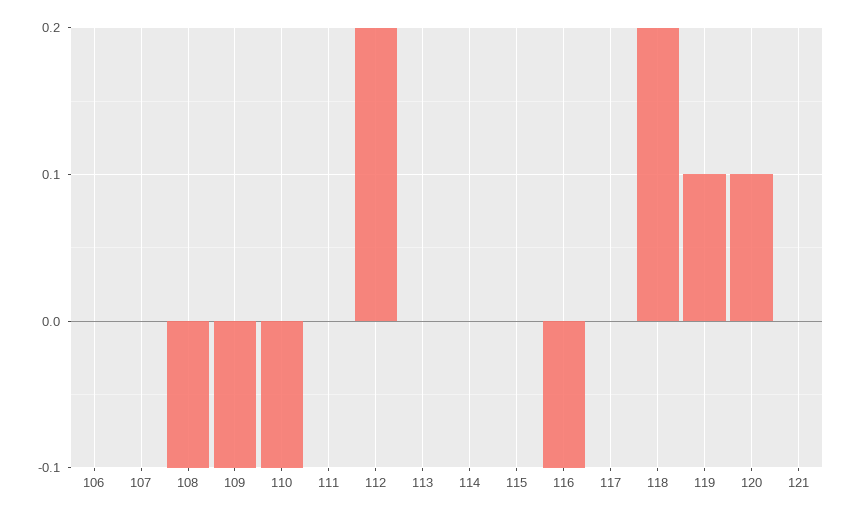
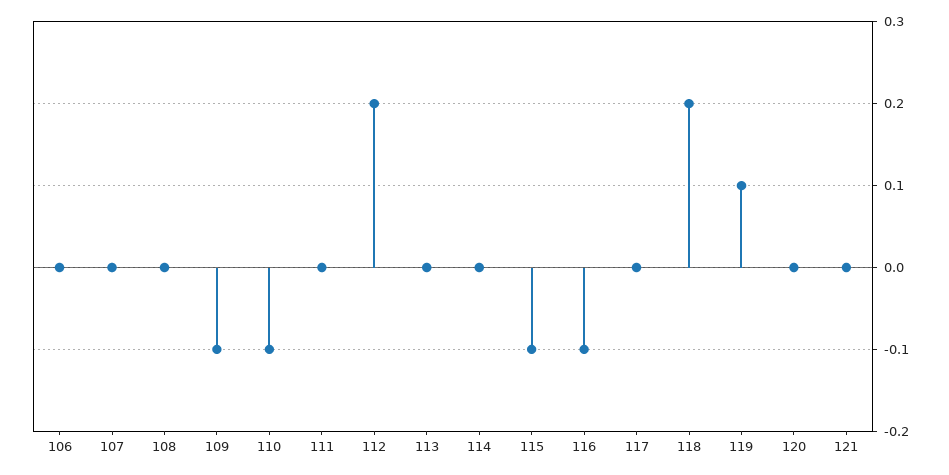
108: -0.1 -> 0
115: 0 -> -0.1
120: 0.1 -> 0

